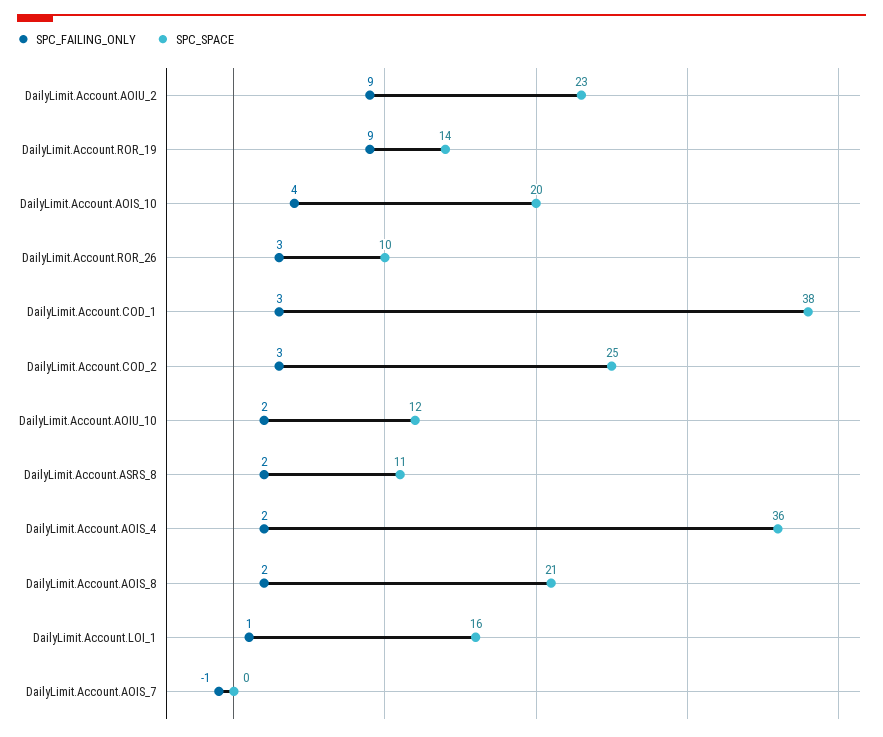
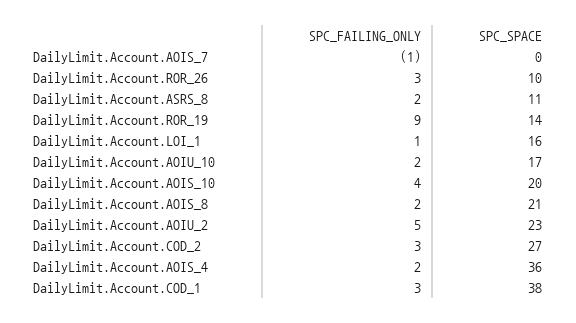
SPC_FAILING_ONLY, DailyLimit.Account.AOIU_2: 9 -> 5
SPC_SPACE, DailyLimit.Account.COD_2: 25 -> 27
SPC_SPACE, DailyLimit.Account.AOIU_10: 12 -> 17

